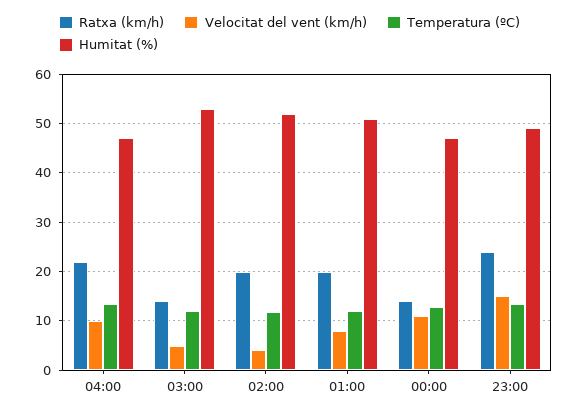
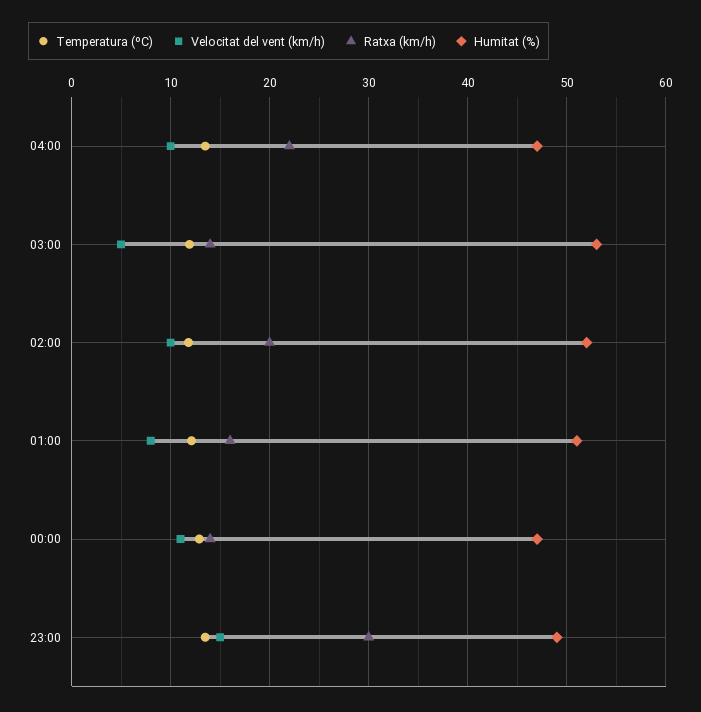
Velocitat del vent (km/h), 02:00: 4 -> 10
Ratxa (km/h), 01:00: 20 -> 16
Ratxa (km/h), 23:00: 24 -> 30

